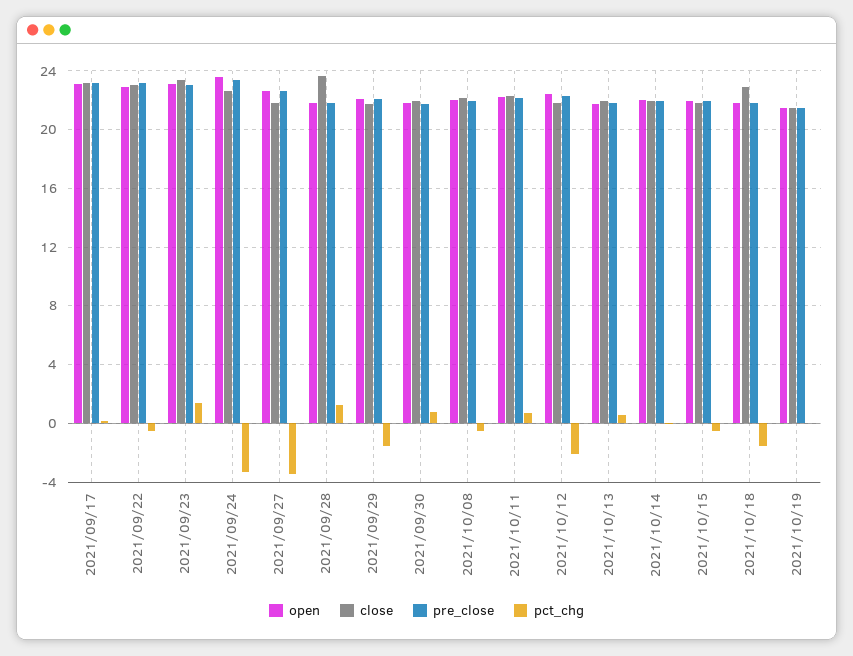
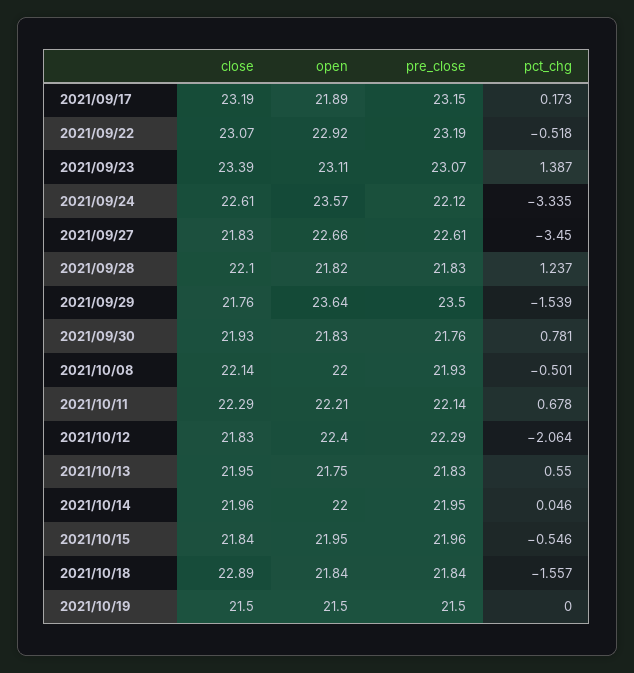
open, 2021/09/17: 23 -> 21.89
pre_close, 2021/09/24: 23.5 -> 22.12
close, 2021/09/28: 23.5 -> 22.1
open, 2021/09/29: 22 -> 23.64
pre_close, 2021/09/29: 22 -> 23.5

